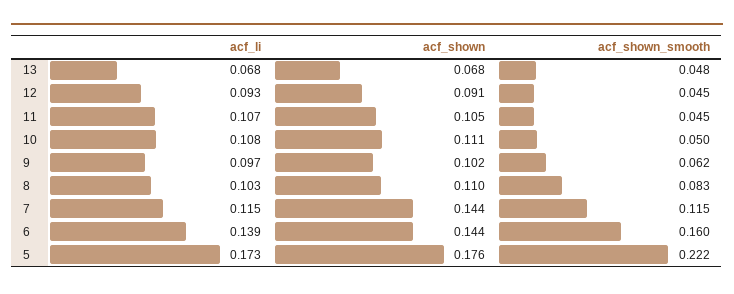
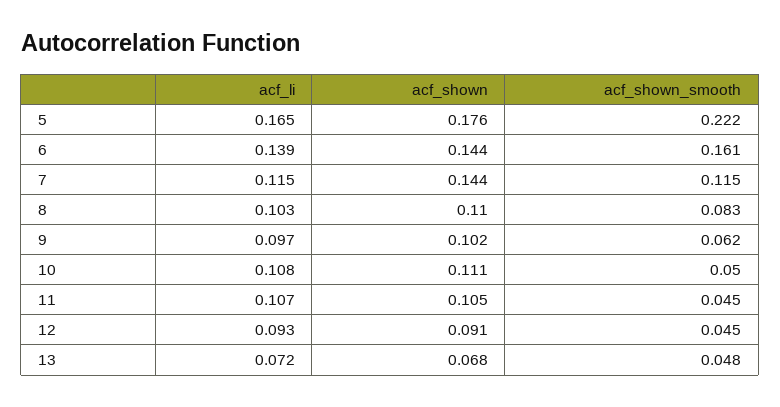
acf_li, 13: 0.068 -> 0.072
acf_shown_smooth, 6: 0.16 -> 0.161
acf_li, 5: 0.173 -> 0.165

